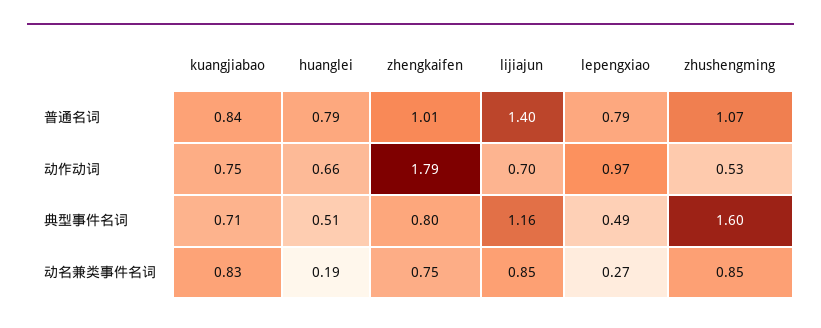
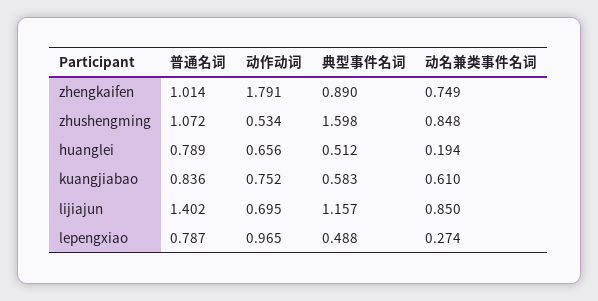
kuangjiabao, 典型事件名词: 0.71 -> 0.583
zhengkaifen, 典型事件名词: 0.8 -> 0.89
kuangjiabao, 动名兼类事件名词: 0.83 -> 0.61

